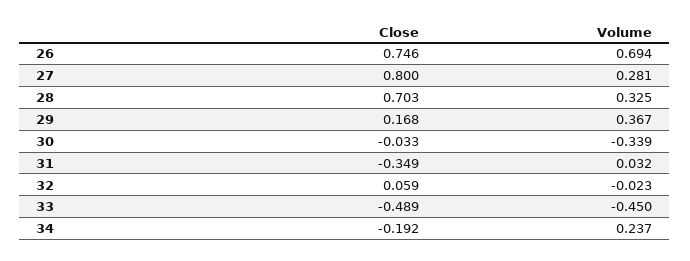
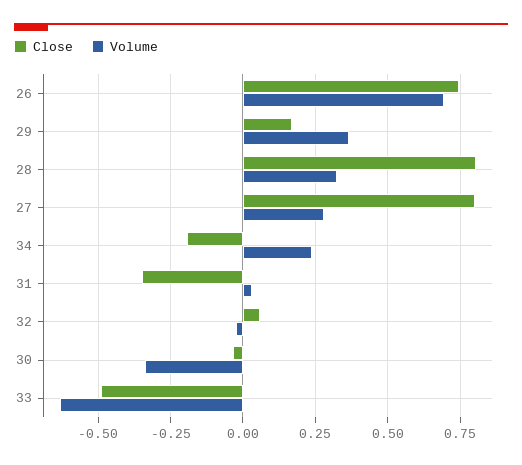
Close, 28: 0.703 -> 0.8
Volume, 33: -0.45 -> -0.625

